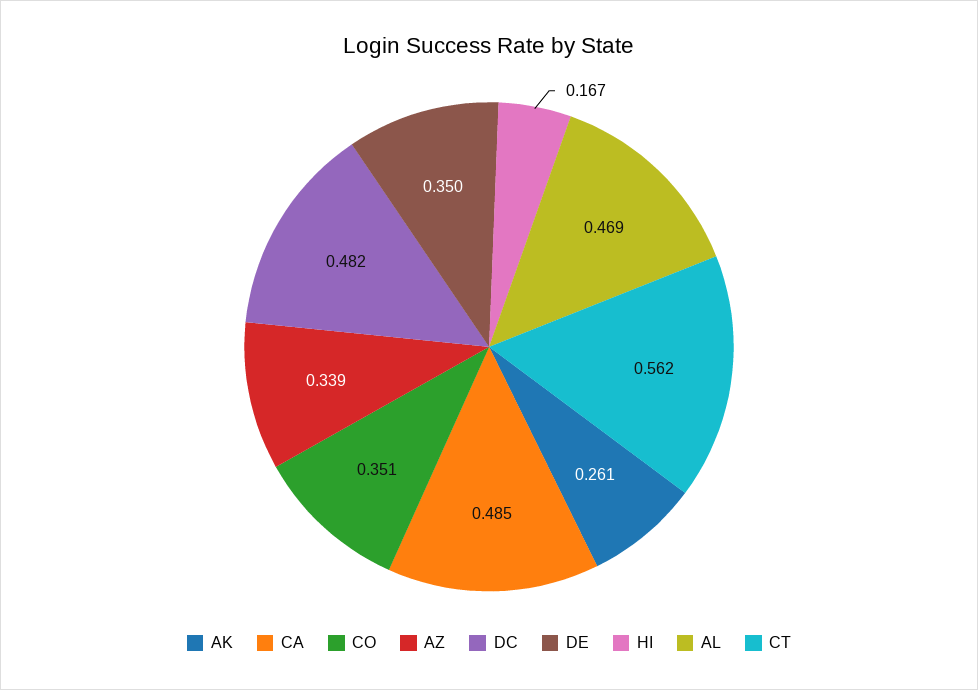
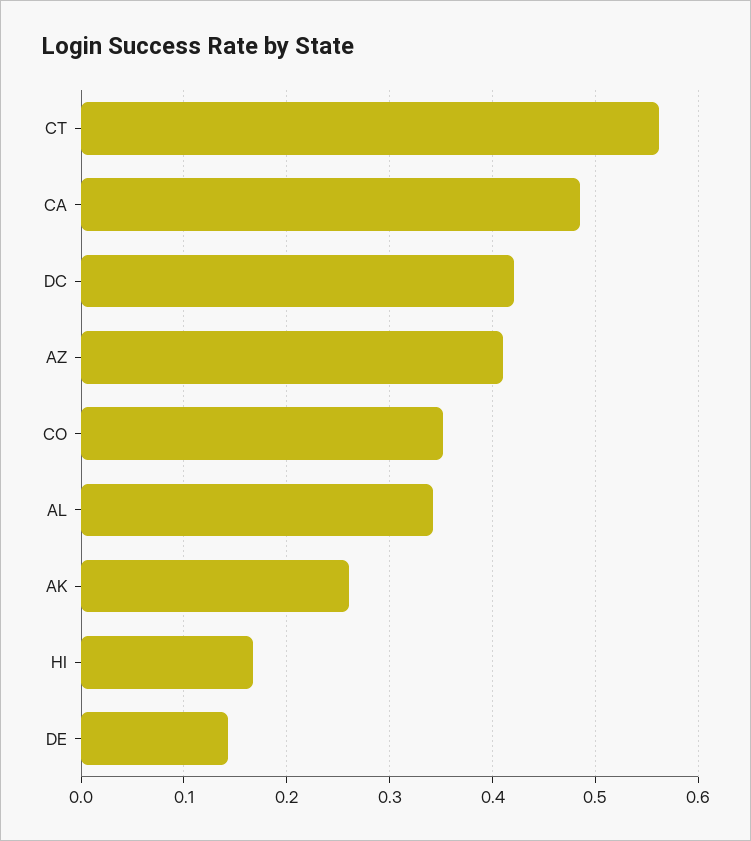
AZ: 0.339 -> 0.41
DC: 0.482 -> 0.42
DE: 0.35 -> 0.14
AL: 0.469 -> 0.34

